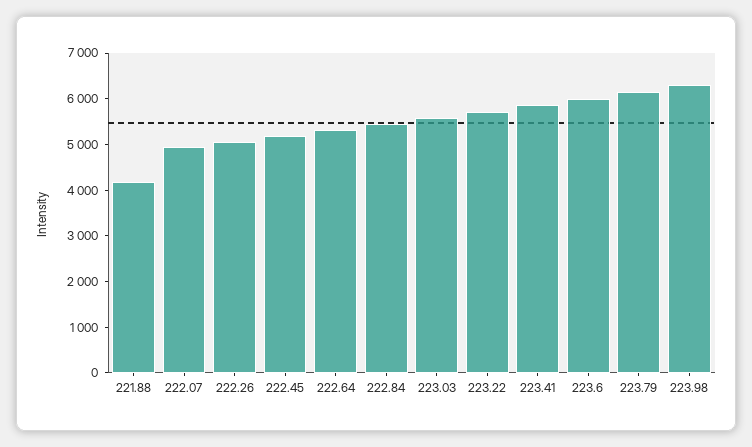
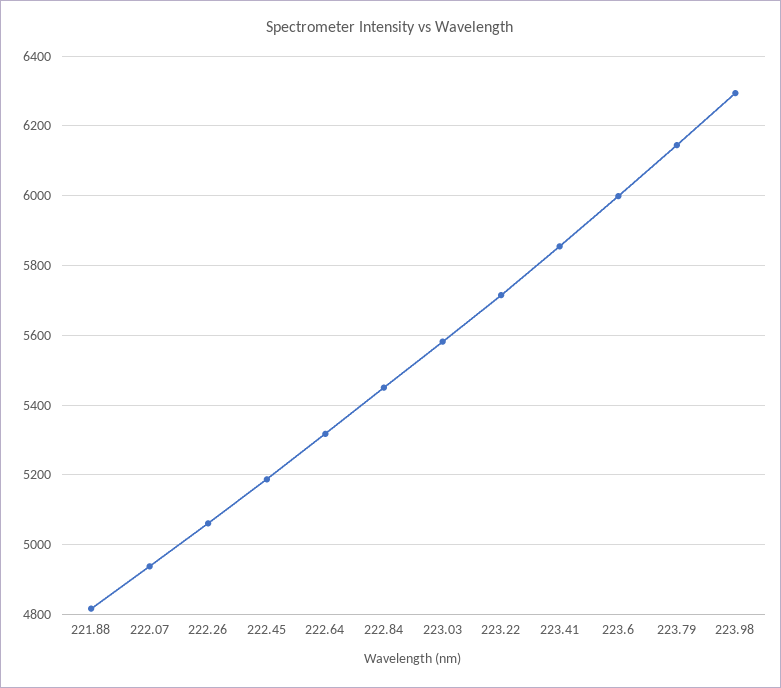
221.88: 4200 -> 4820

